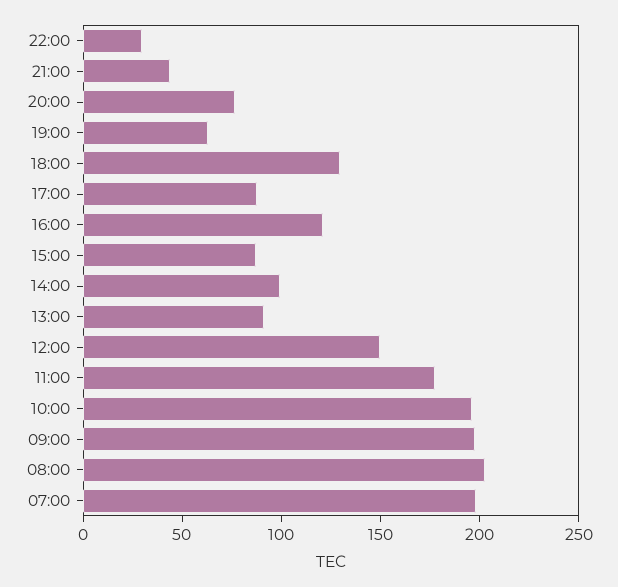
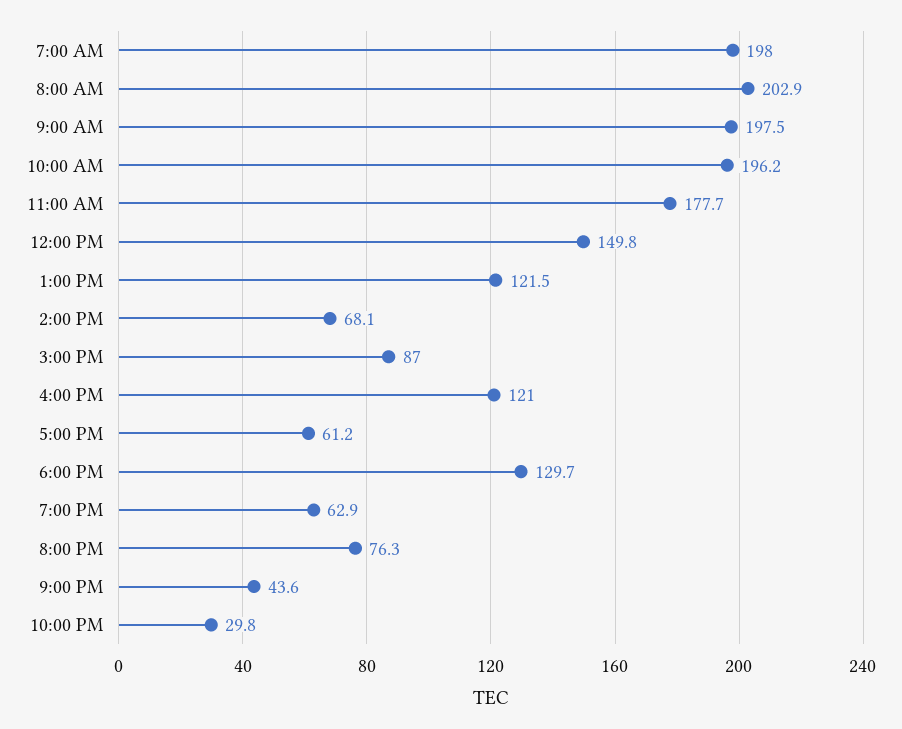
17:00: 90 -> 61.2
14:00: 100 -> 68.1
13:00: 90 -> 121.5

